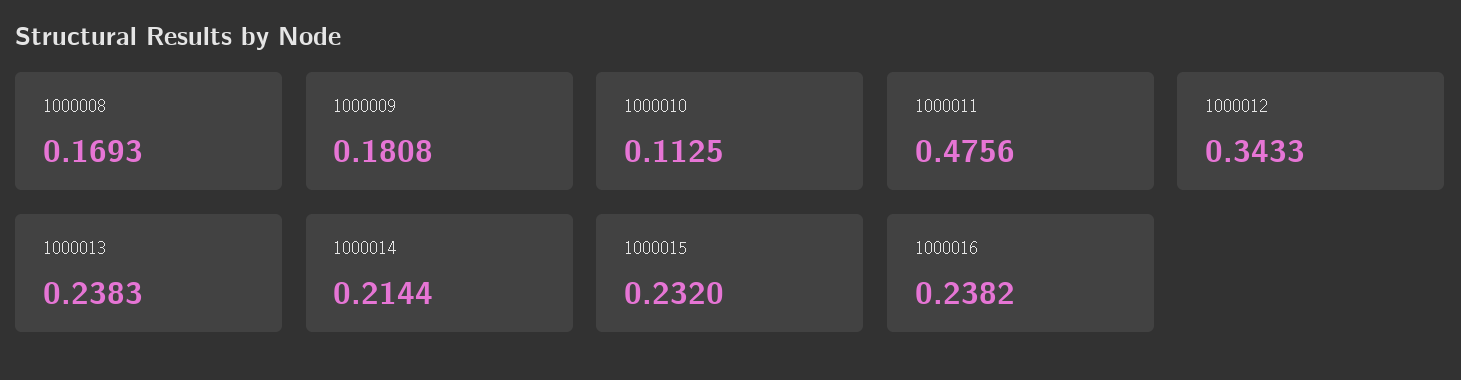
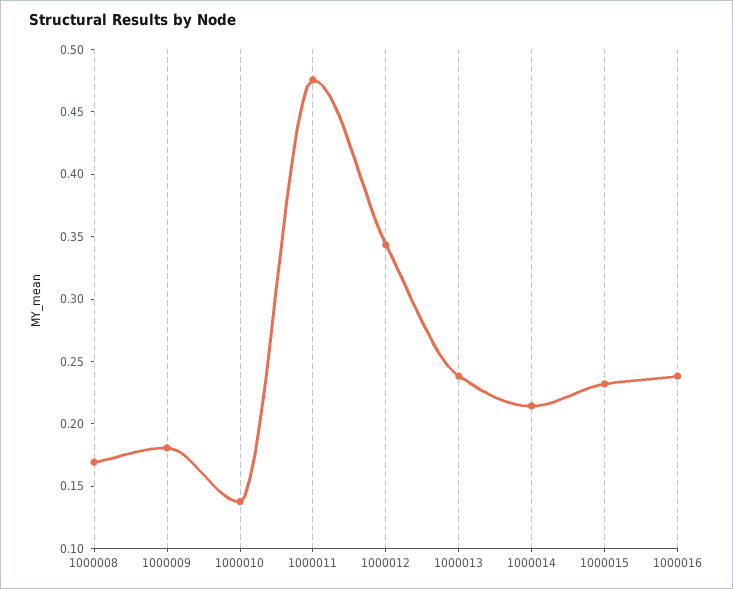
1000010: 0.1125 -> 0.14

